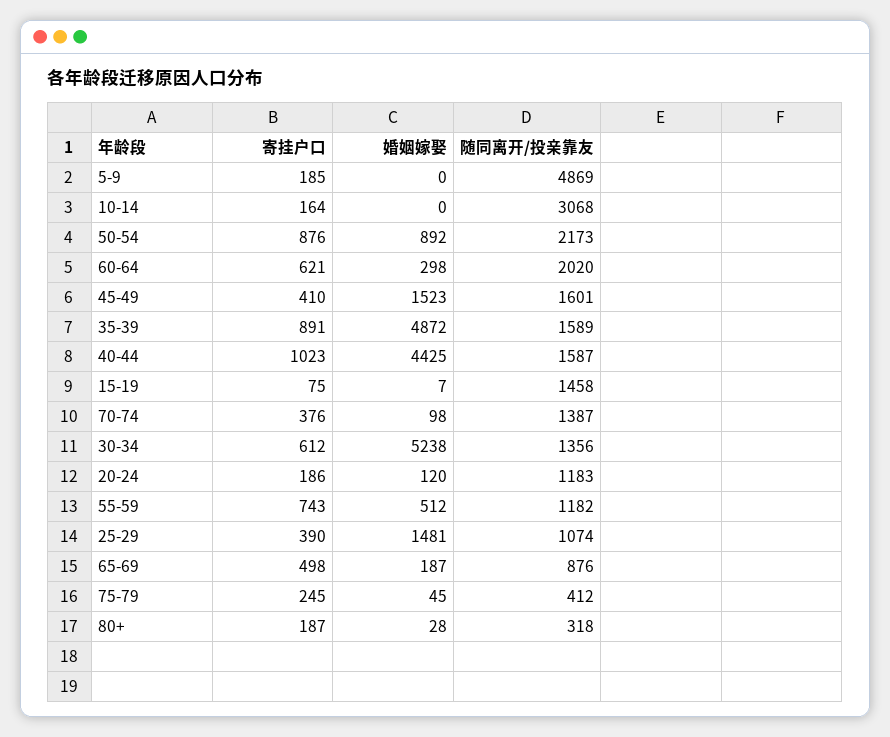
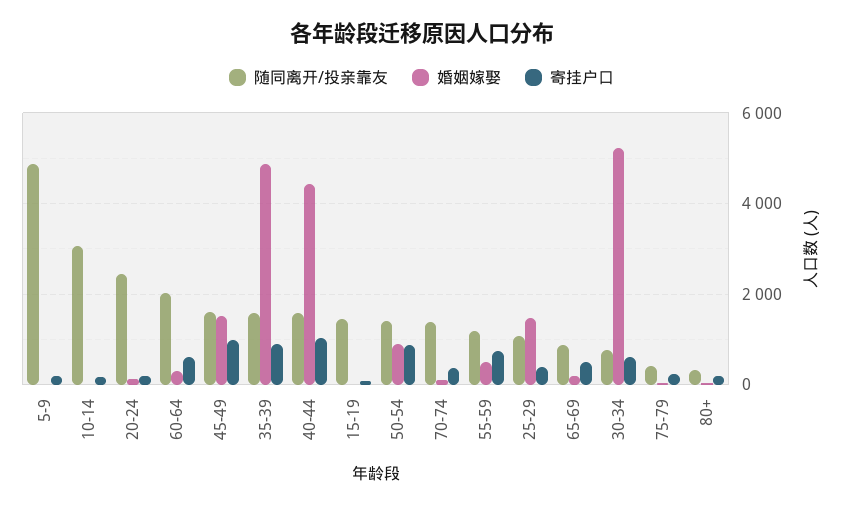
随同离开/投亲靠友, 50-54: 2173 -> 1400
寄挂户口, 45-49: 410 -> 1000
随同离开/投亲靠友, 30-34: 1356 -> 800
随同离开/投亲靠友, 20-24: 1183 -> 2400

